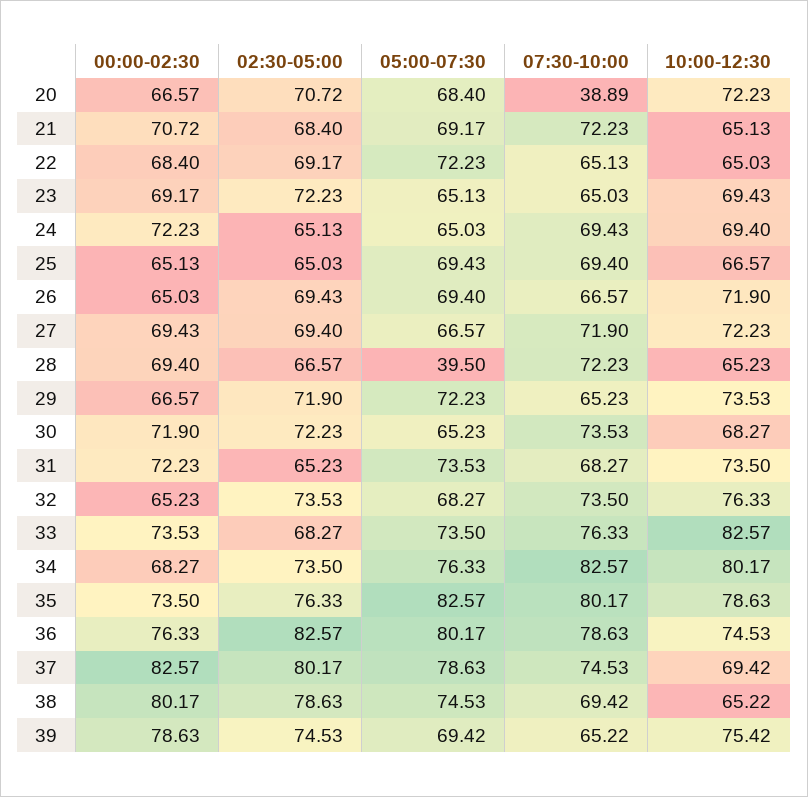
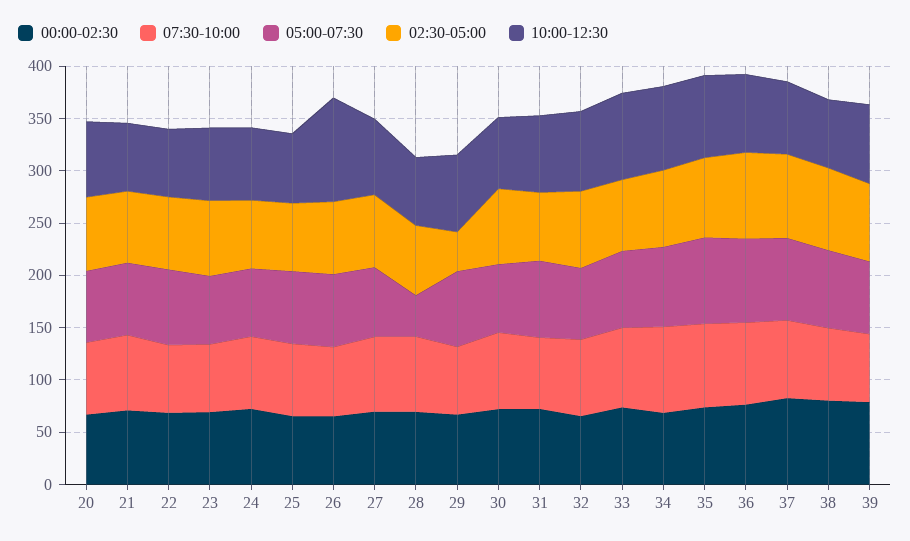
07:30-10:00, 20: 38.89 -> 70
10:00-12:30, 26: 71.9 -> 100
02:30-05:00, 29: 71.9 -> 40

